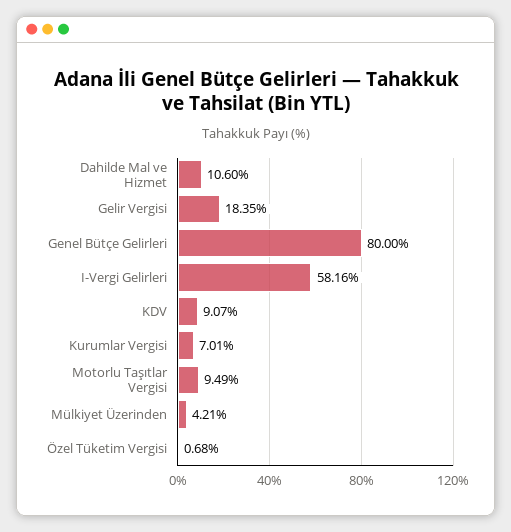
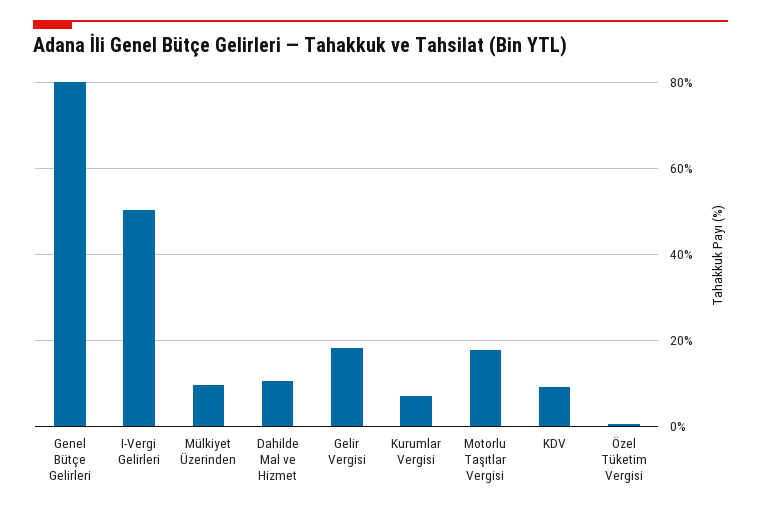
I-Vergi Gelirleri: 58.16 -> 50
Motorlu Taşıtlar Vergisi: 9.49 -> 18
Mülkiyet Üzerinden: 4.21 -> 10

